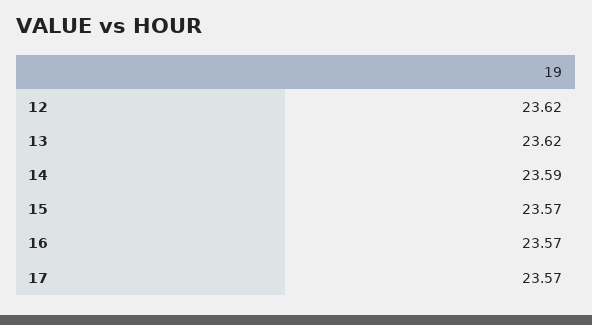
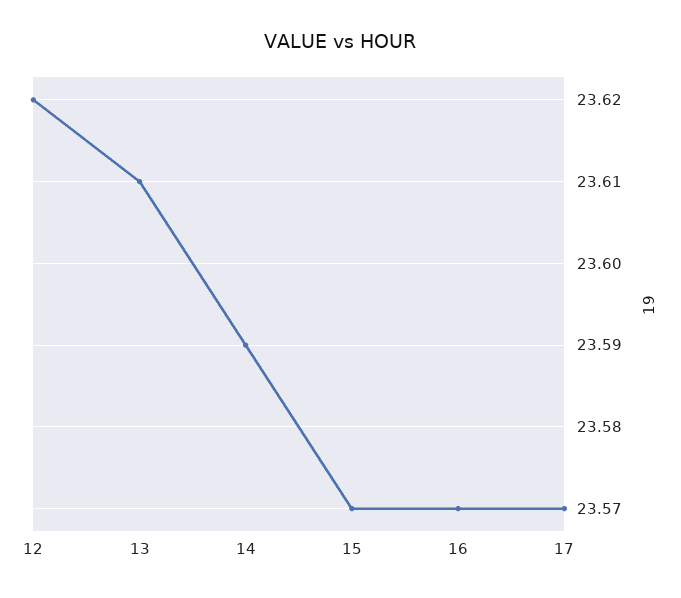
13: 23.62 -> 23.61

